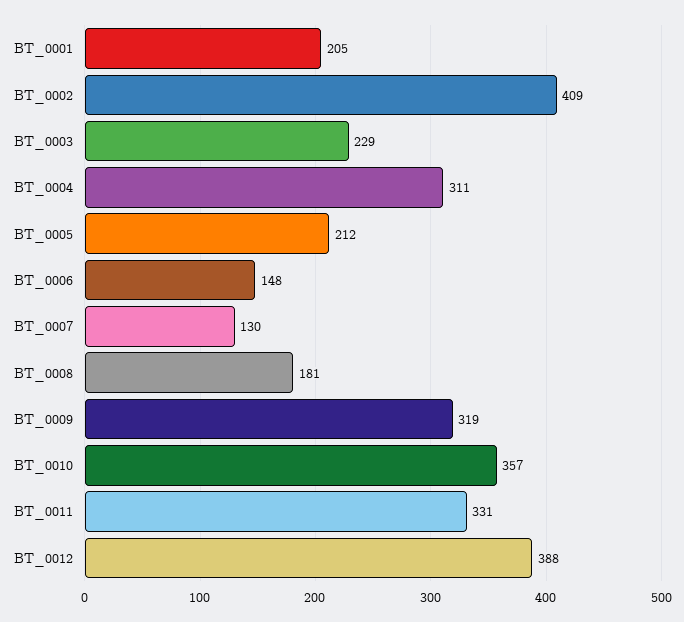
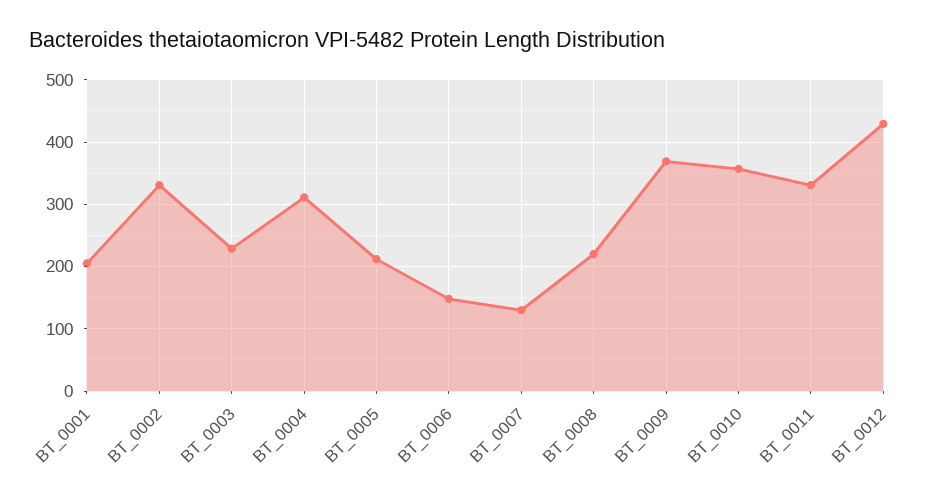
BT_0002: 409 -> 330
BT_0008: 181 -> 220
BT_0009: 319 -> 370
BT_0012: 388 -> 430

